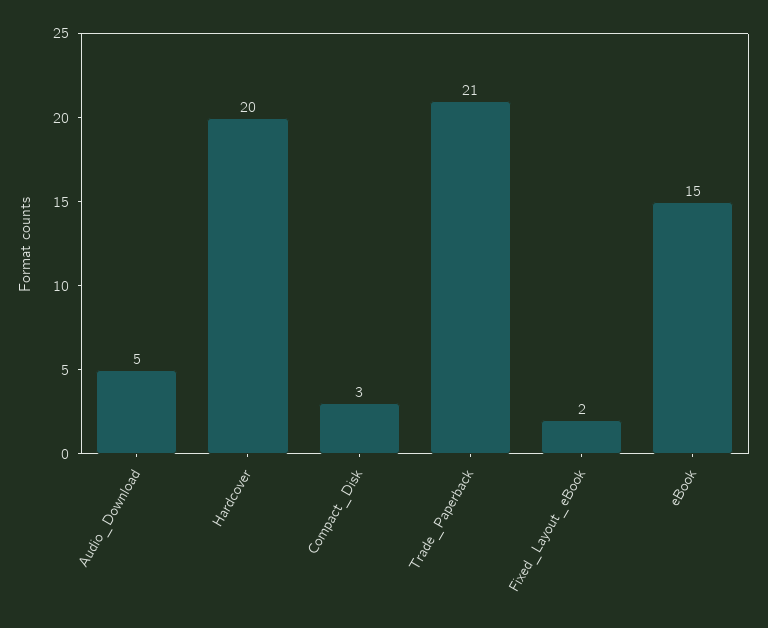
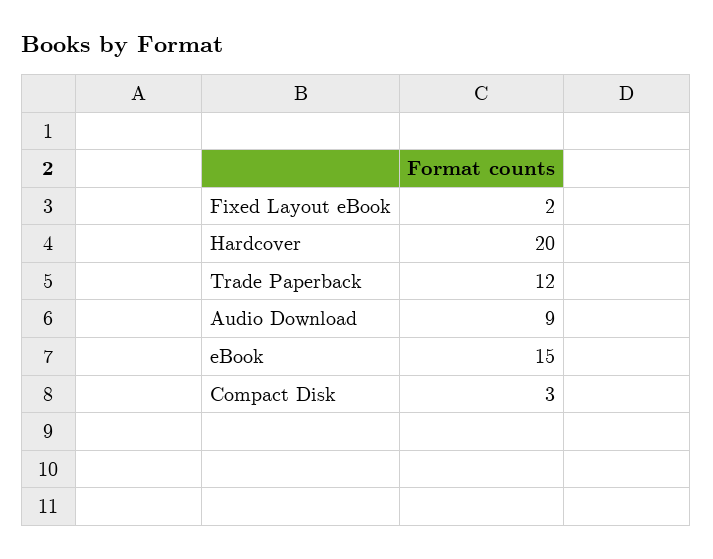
Audio_Download: 5 -> 9
Trade_Paperback: 21 -> 12

